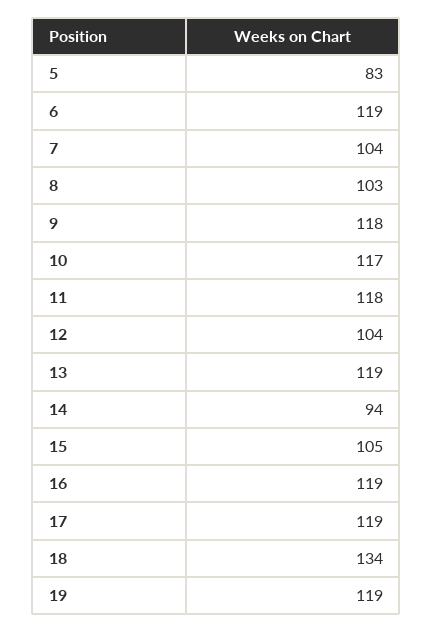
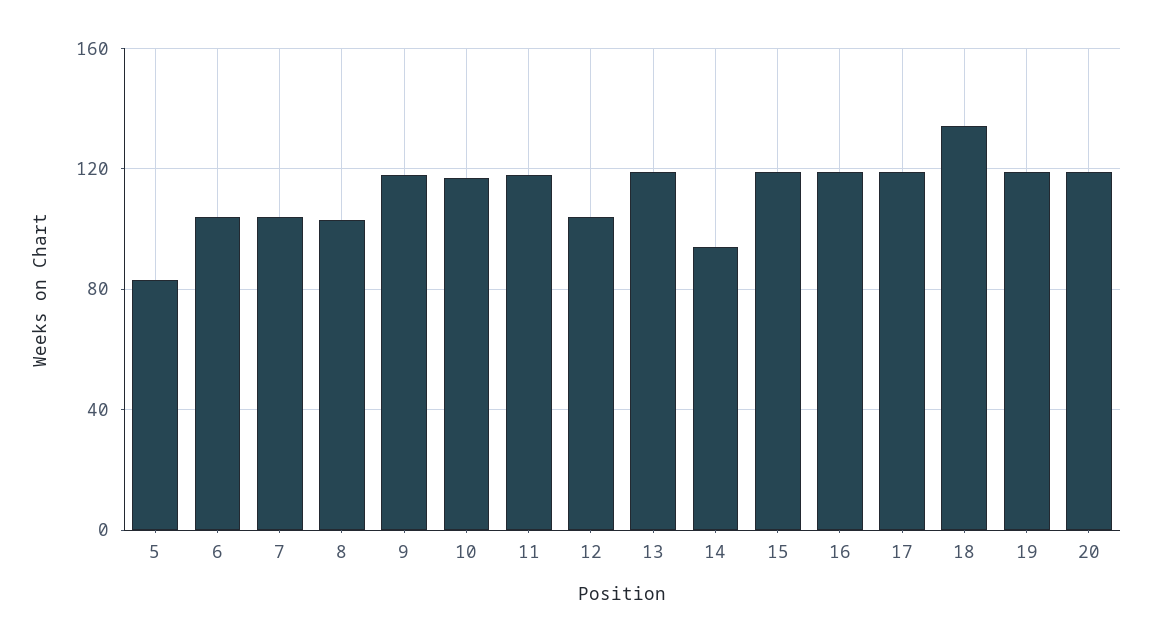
6: 119 -> 105
15: 105 -> 120
20: none -> 120

